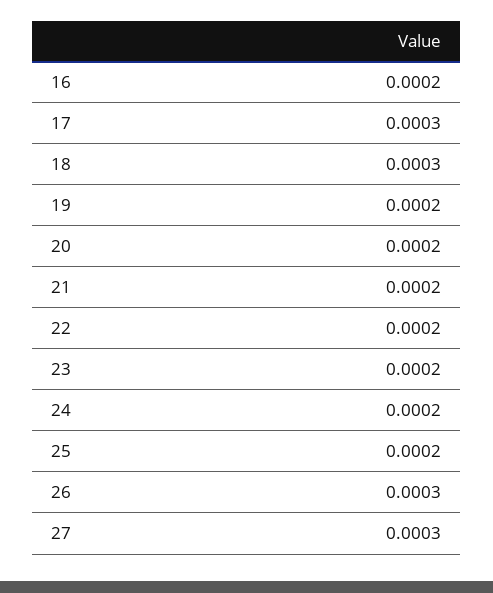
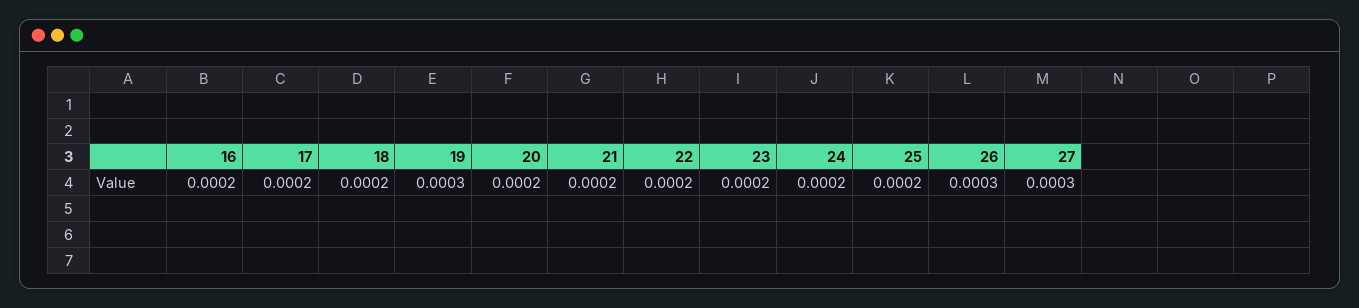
17: 0.0003 -> 0.0002
18: 0.0003 -> 0.0002
19: 0.0002 -> 0.0003

